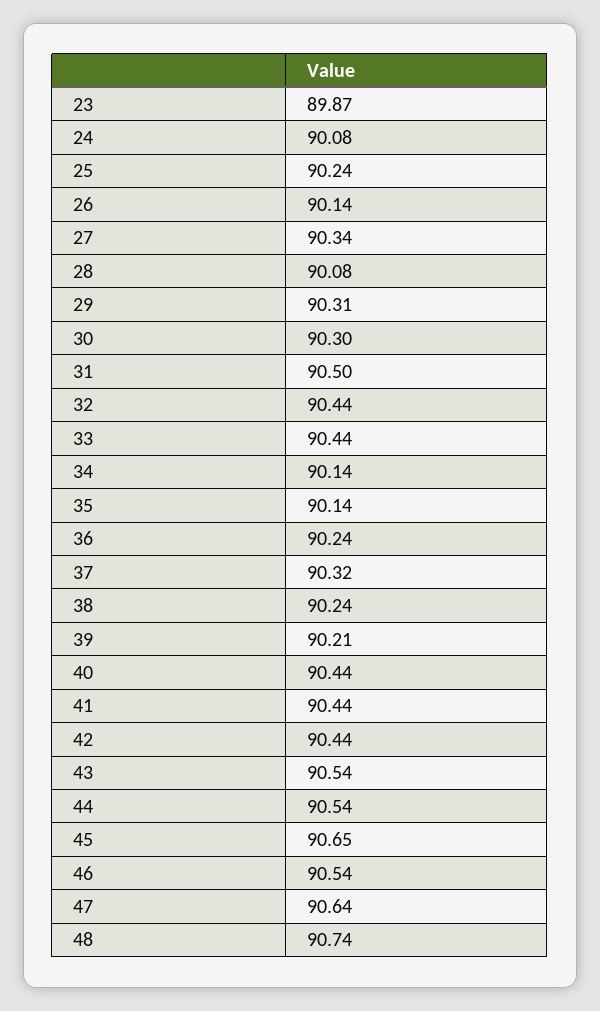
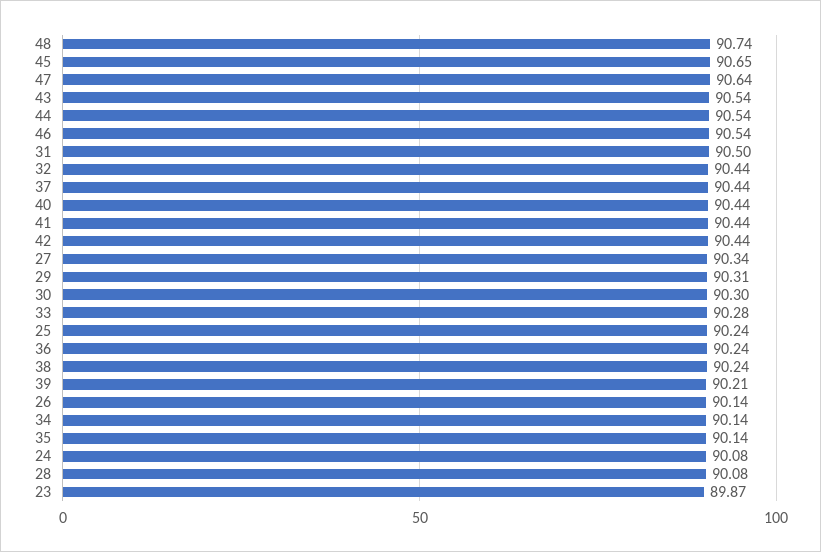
33: 90.44 -> 90.28
37: 90.32 -> 90.44

